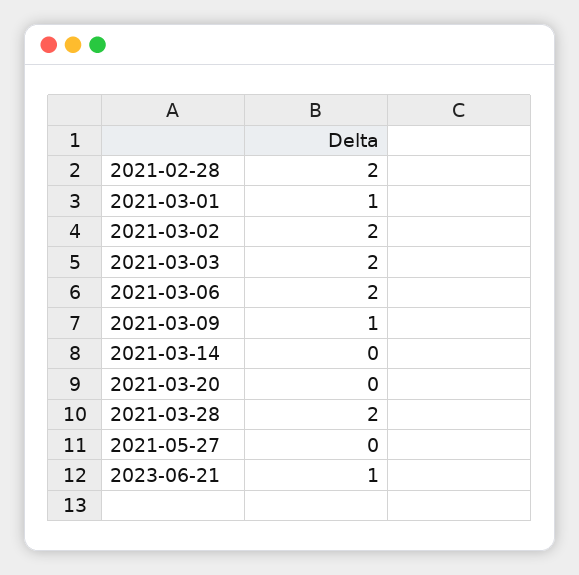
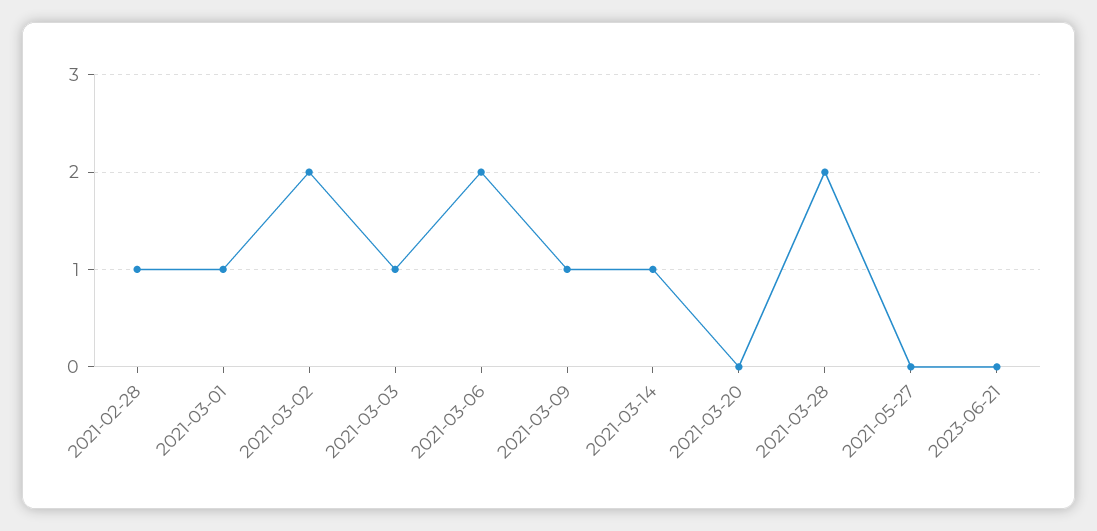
2021-02-28: 2 -> 1
2021-03-03: 2 -> 1
2021-03-14: 0 -> 1
2023-06-21: 1 -> 0

